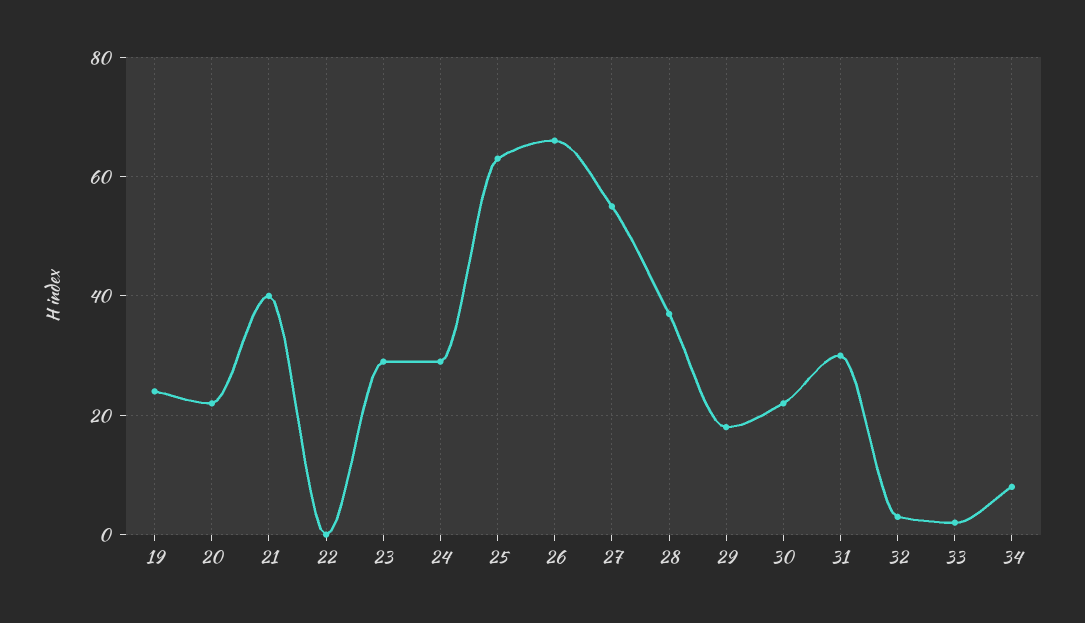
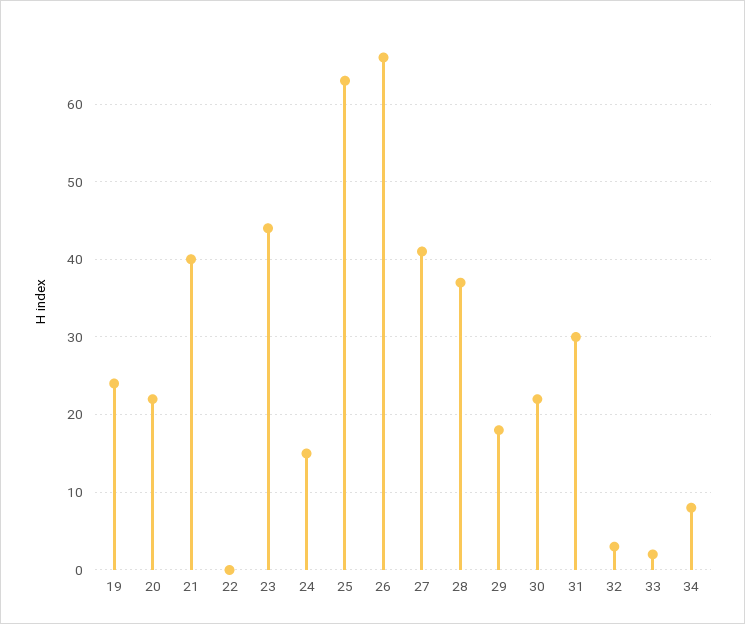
23: 30 -> 44
24: 30 -> 15
27: 55 -> 41

